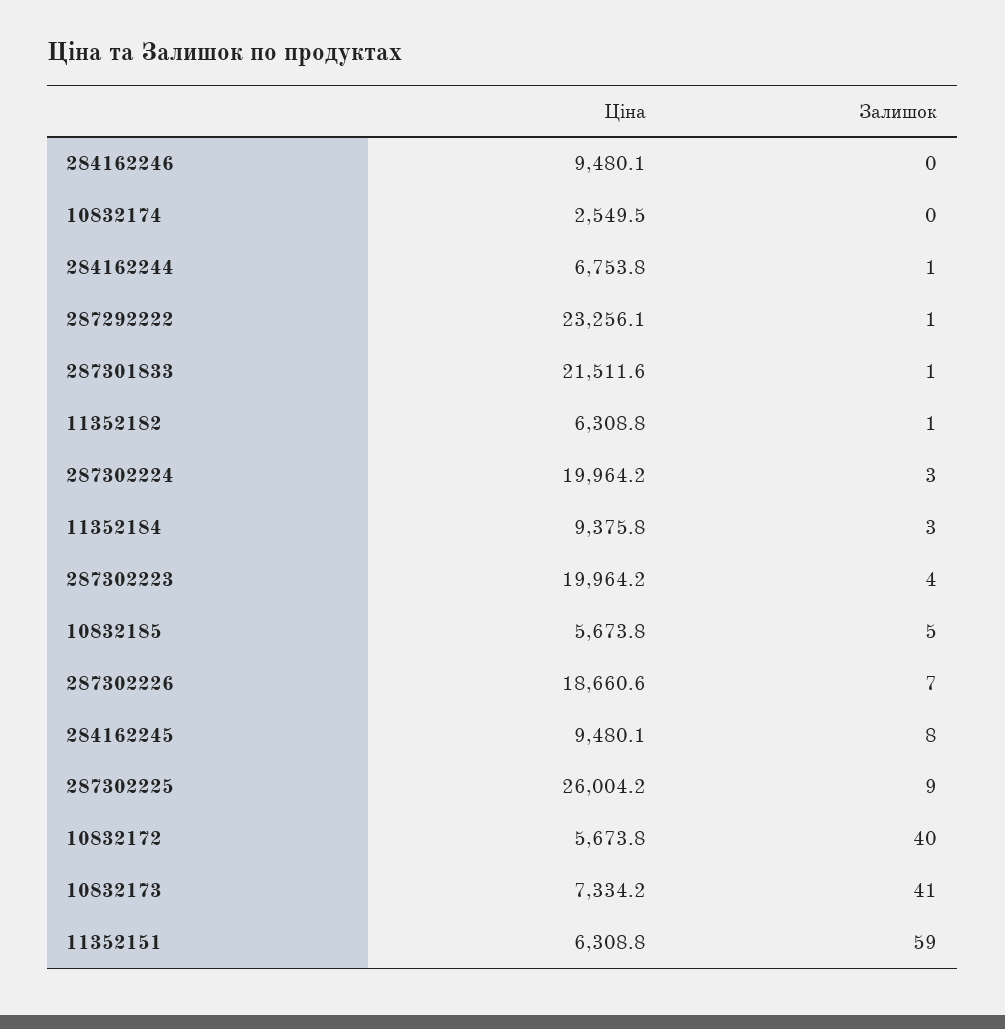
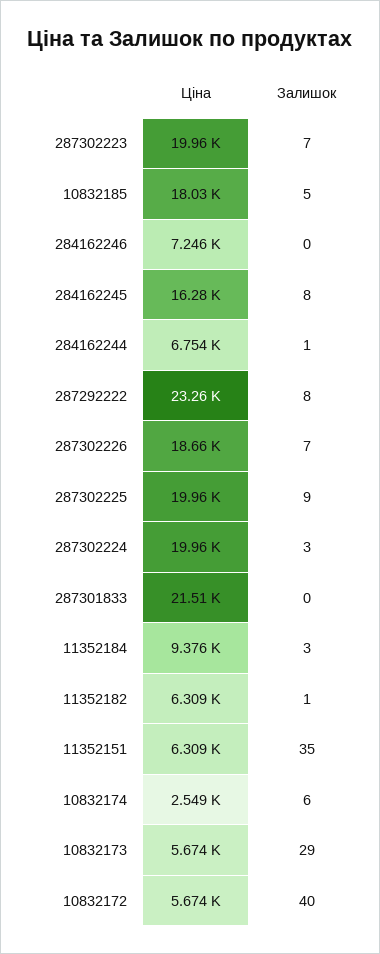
Ціна, 284162246: 9480.1 -> 7246
Залишок, 10832174: 0 -> 6
Залишок, 287292222: 1 -> 8
Залишок, 287301833: 1 -> 0
Залишок, 287302223: 4 -> 7
Ціна, 10832185: 5673.8 -> 18030
Ціна, 284162245: 9480.1 -> 16280
Ціна, 287302225: 26004.2 -> 19960
Ціна, 10832173: 7334.2 -> 5674
Залишок, 10832173: 41 -> 29
Залишок, 11352151: 59 -> 35

